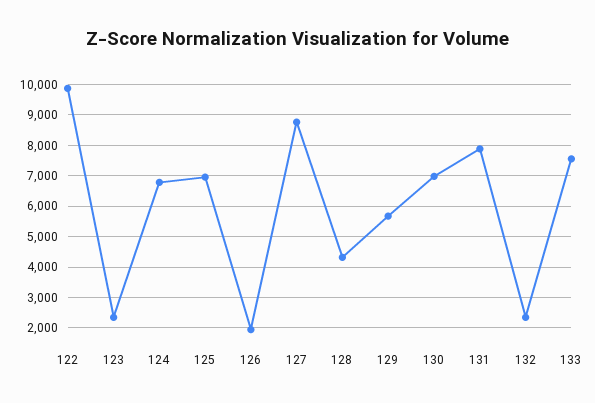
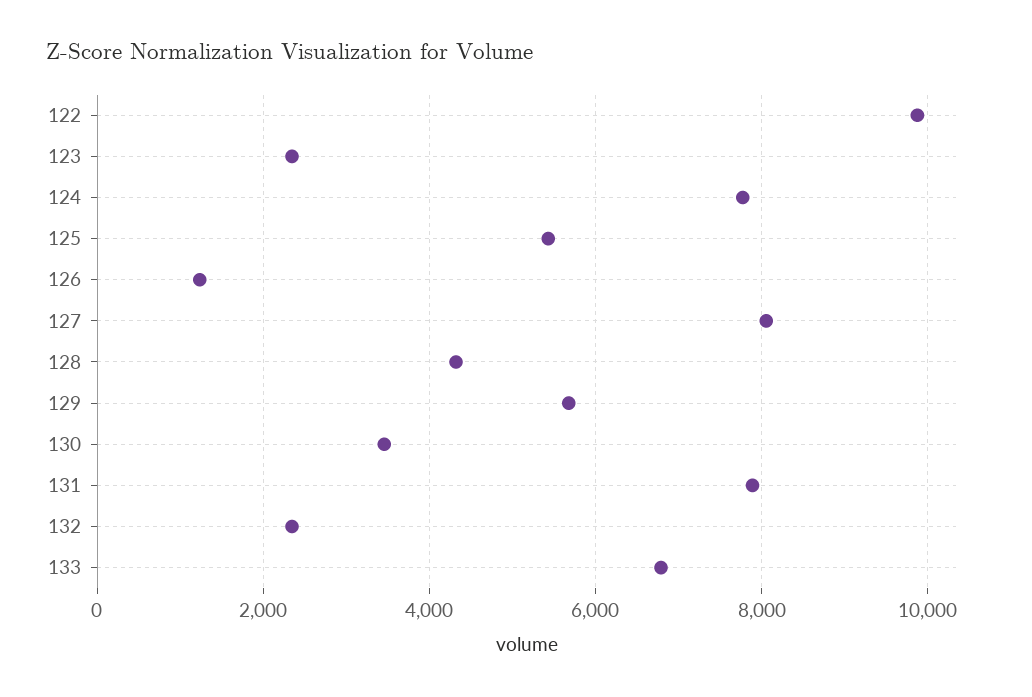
124: 6800 -> 7800
125: 7000 -> 5400
126: 2000 -> 1200
127: 8800 -> 8000
130: 7000 -> 3400
133: 7600 -> 6800

